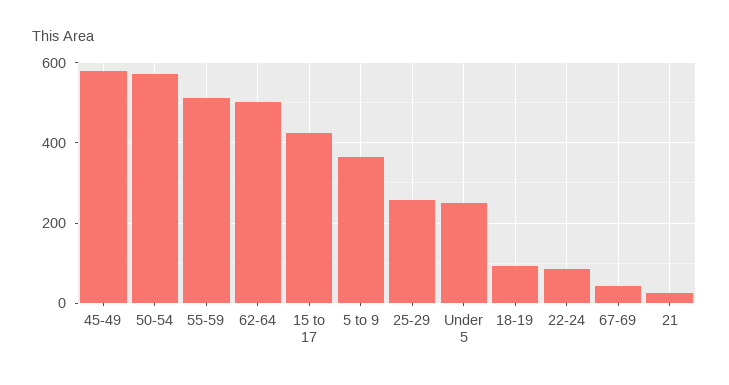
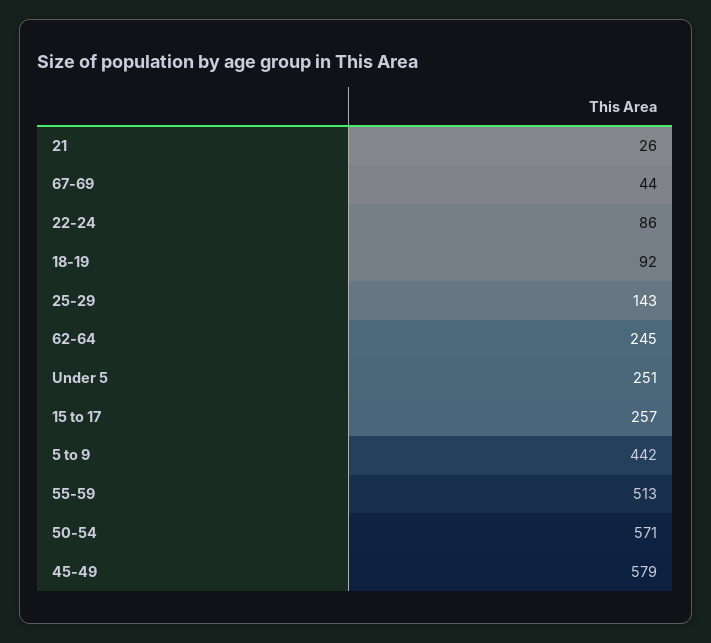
62-64: 500 -> 245
15 to 17: 420 -> 257
5 to 9: 360 -> 442
25-29: 260 -> 143

